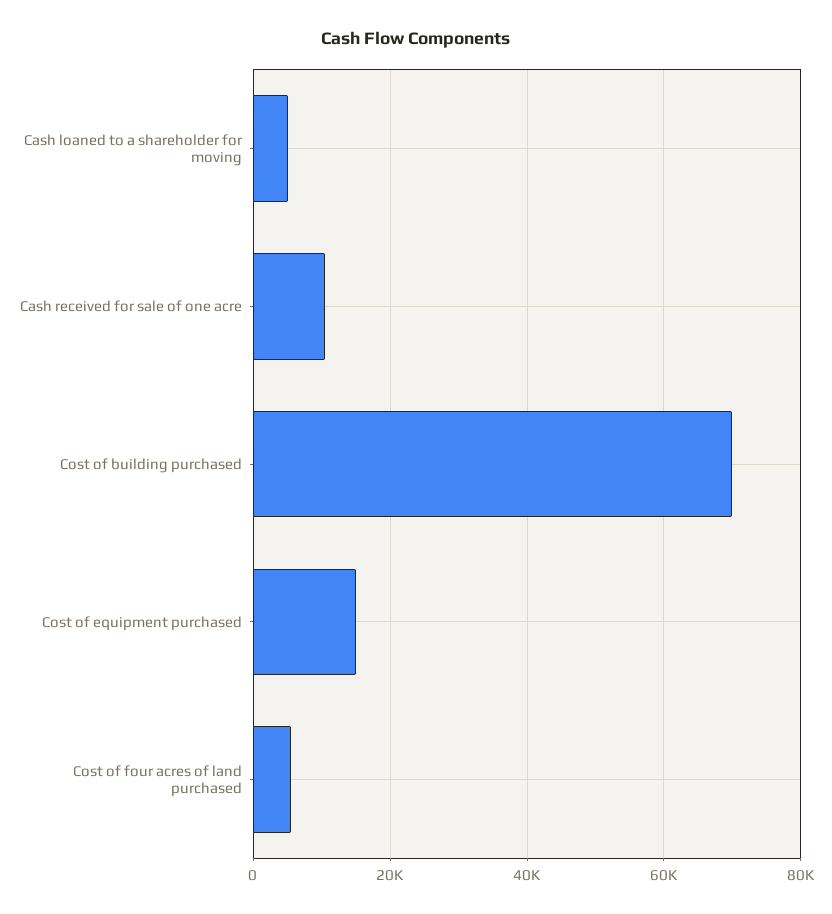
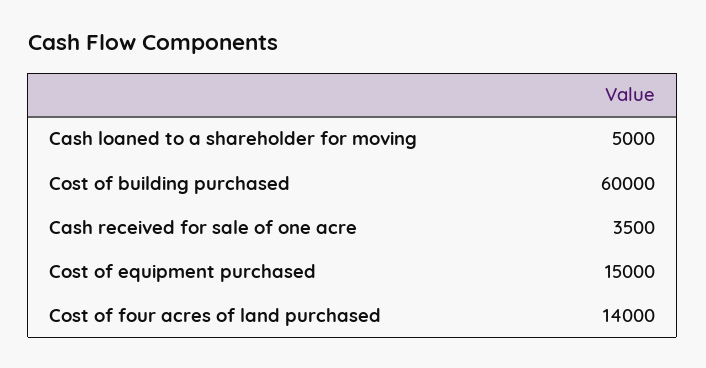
Cash received for sale of one acre: 10000 -> 3500
Cost of building purchased: 70000 -> 60000
Cost of four acres of land purchased: 6000 -> 14000

